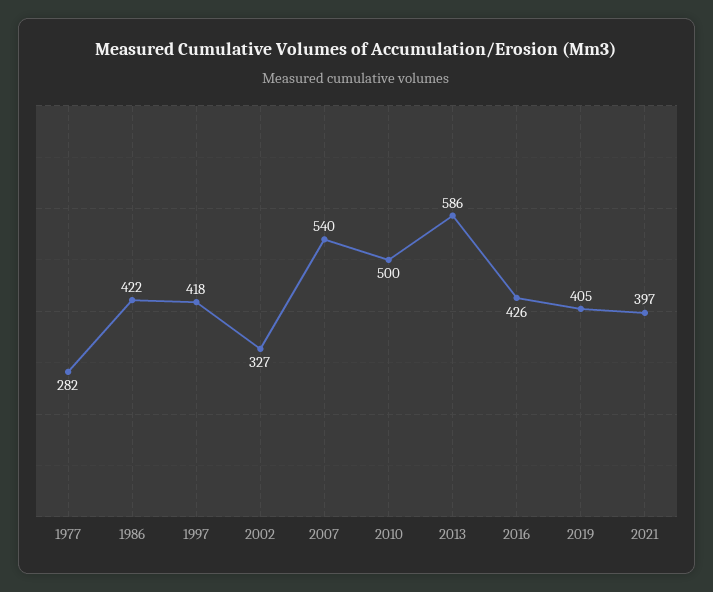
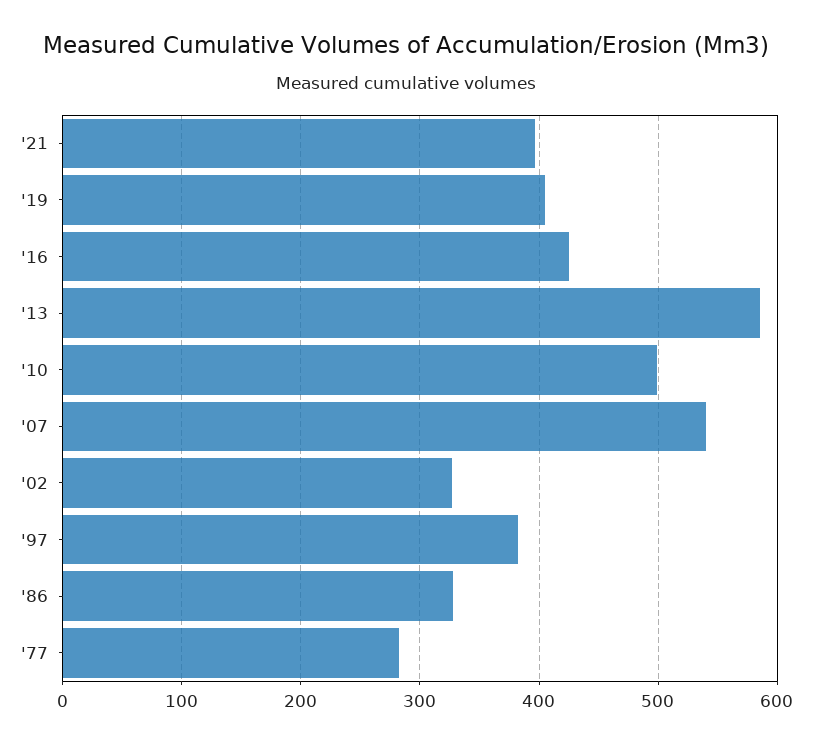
1986: 422 -> 330
1997: 418 -> 380

